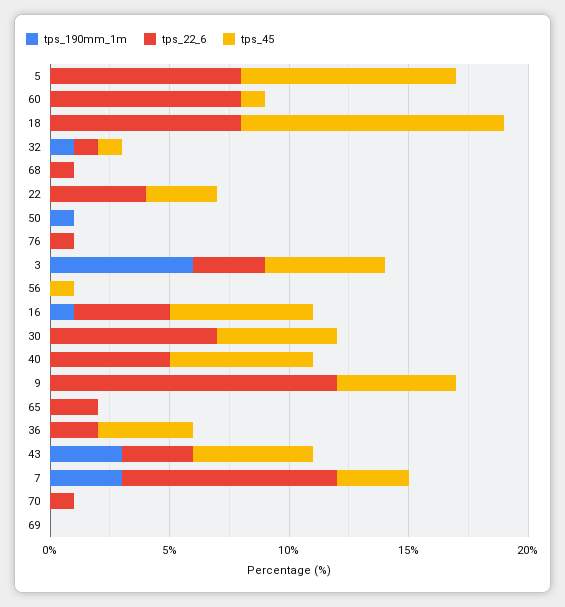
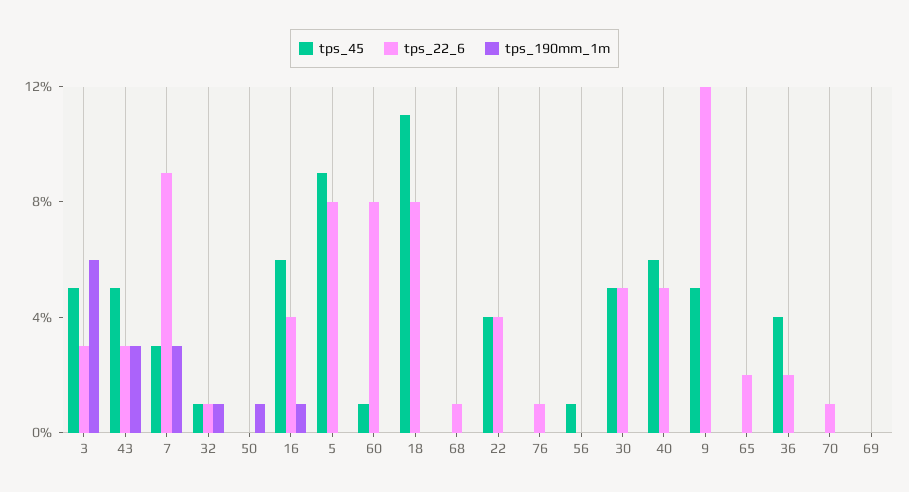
tps_45, 22: 3 -> 4
tps_22_6, 30: 7 -> 5

